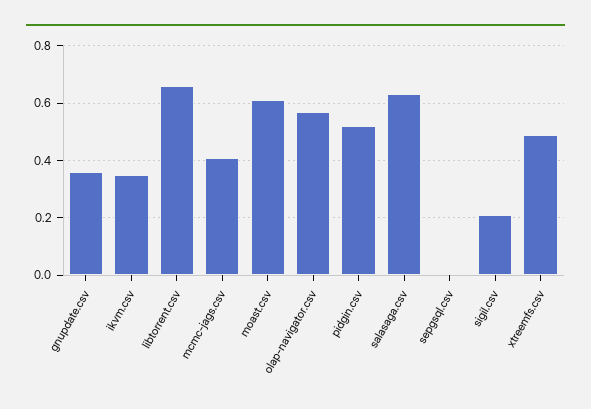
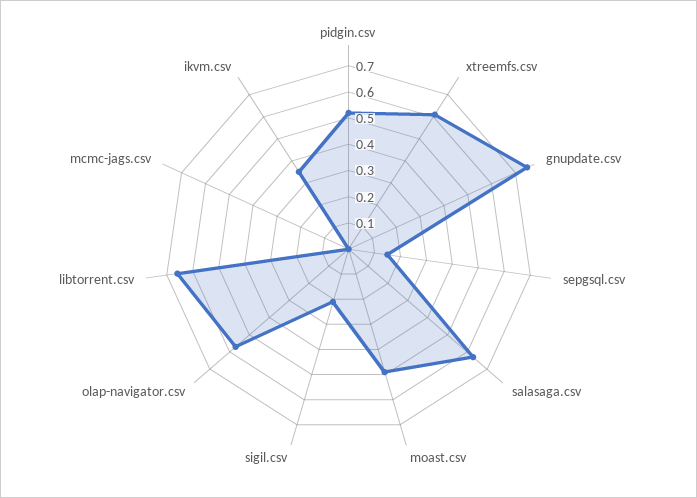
gnupdate.csv: 0.35 -> 0.75
mcmc-jags.csv: 0.4 -> 0
moast.csv: 0.6 -> 0.5
sepgsql.csv: 0 -> 0.15
xtreemfs.csv: 0.5 -> 0.6

